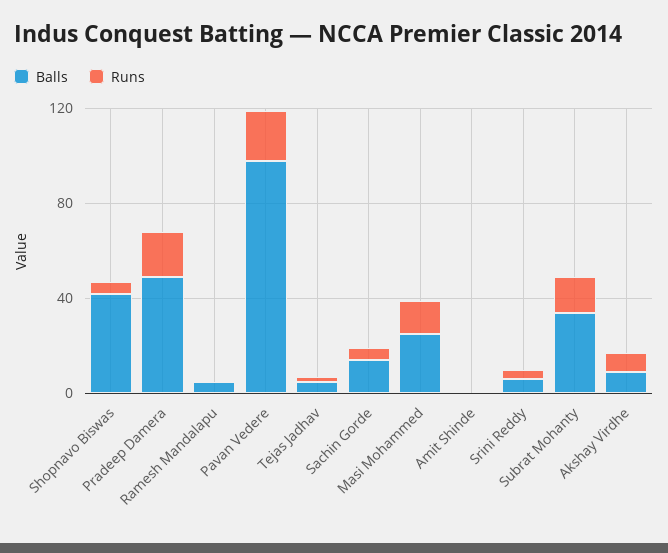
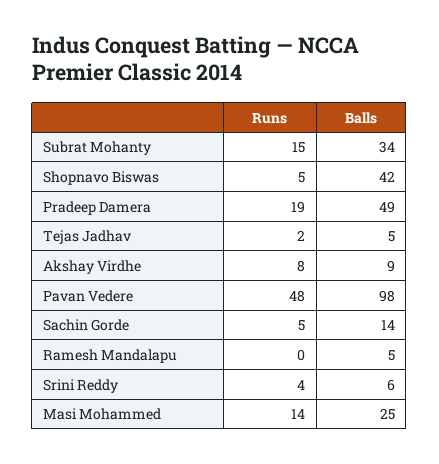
Runs, Pavan Vedere: 20 -> 48
Balls, Amit Shinde: 0 -> none
Runs, Amit Shinde: 0 -> none

